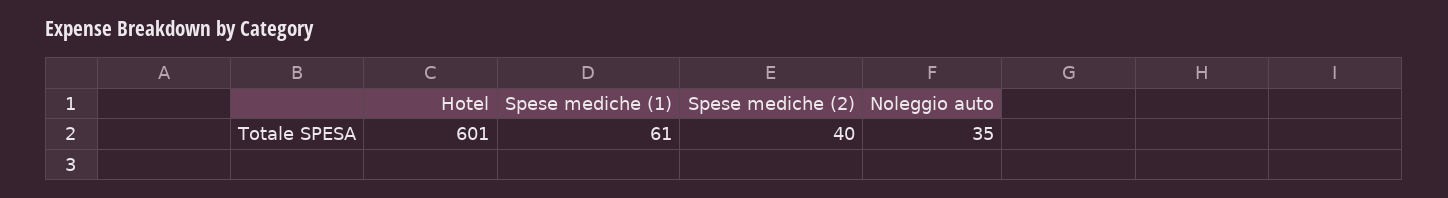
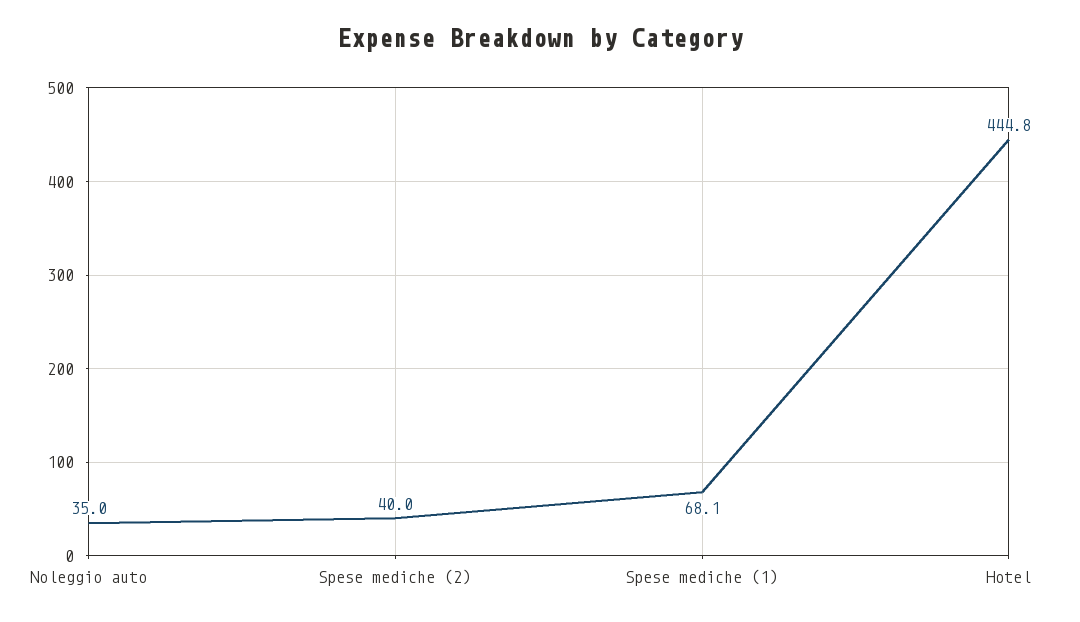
Hotel: 601 -> 444.8
Spese mediche (1): 61 -> 68.1

